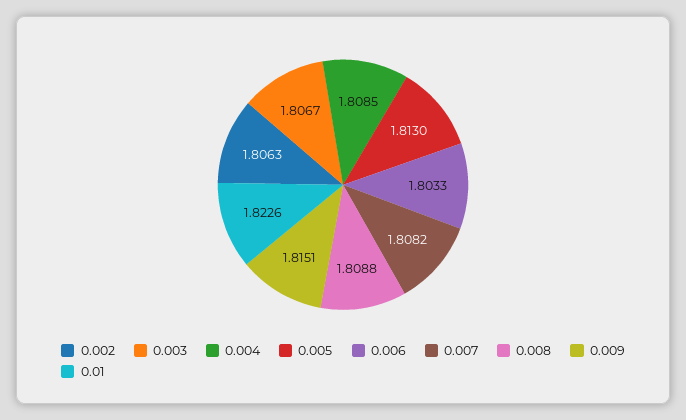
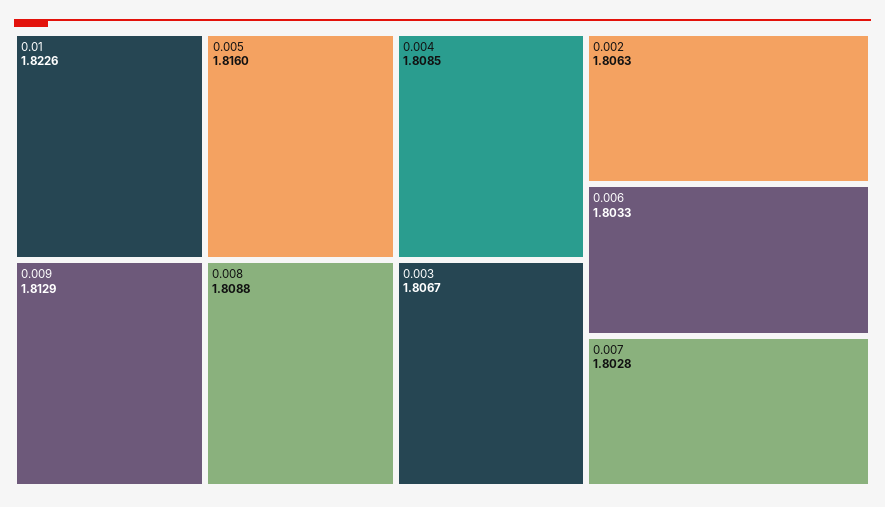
0.005: 1.813 -> 1.816
0.007: 1.8082 -> 1.8028
0.009: 1.8151 -> 1.8129

